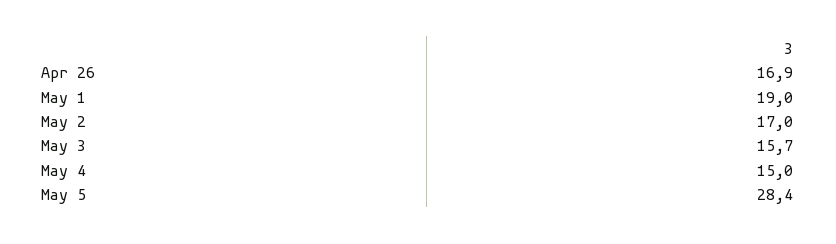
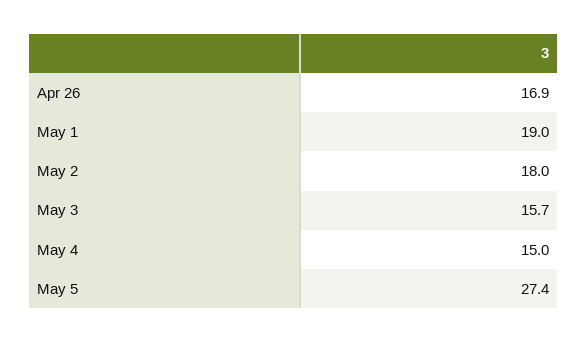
May 2: 17 -> 18
May 5: 28.4 -> 27.4

